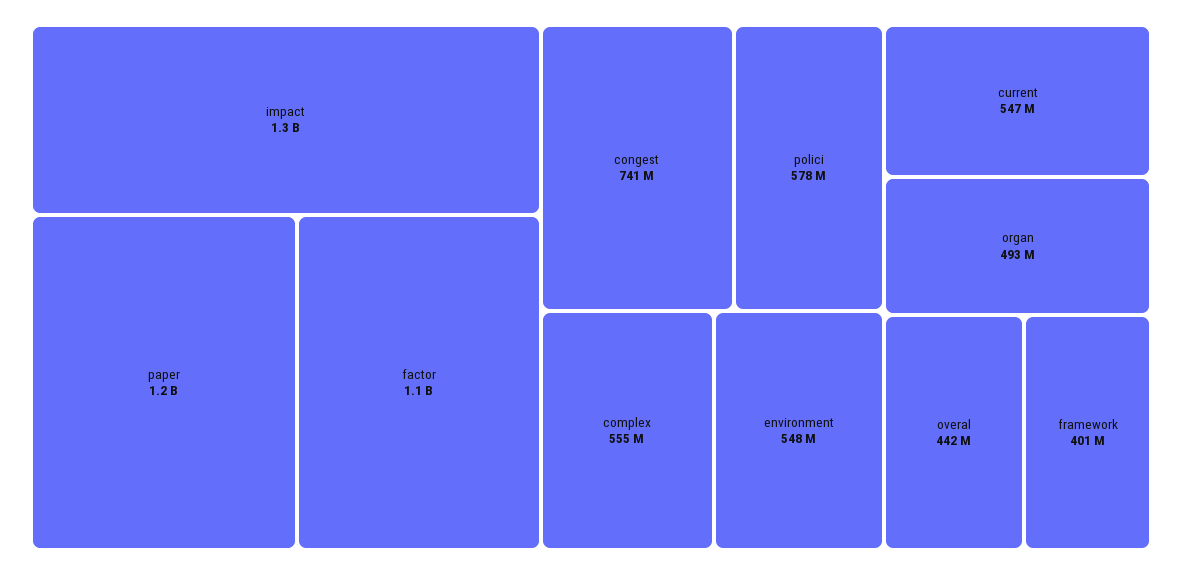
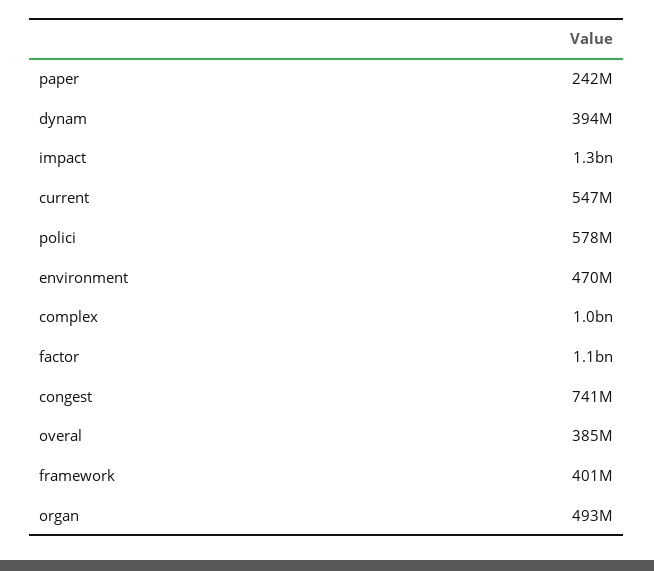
paper: 1200000000 -> 242000000
complex: 555000000 -> 1000000000
environment: 548000000 -> 470000000
overal: 442000000 -> 385000000
dynam: none -> 394000000

